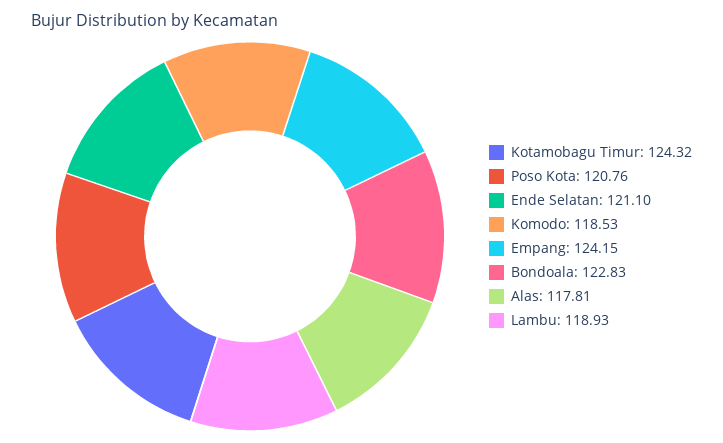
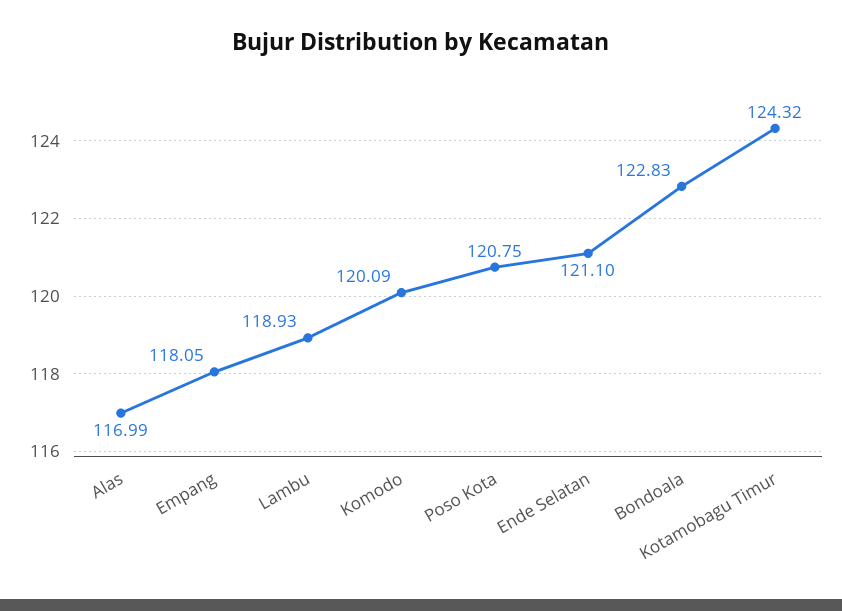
Poso Kota: 120.76 -> 120.75
Komodo: 118.53 -> 120.09
Empang: 124.15 -> 118.05
Alas: 117.81 -> 116.99

